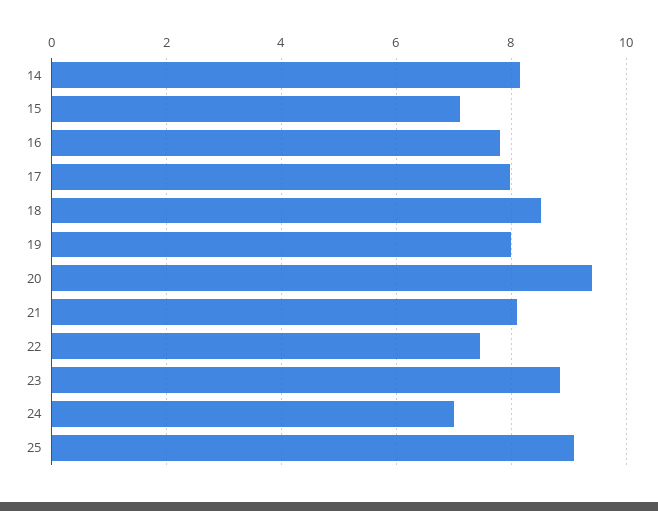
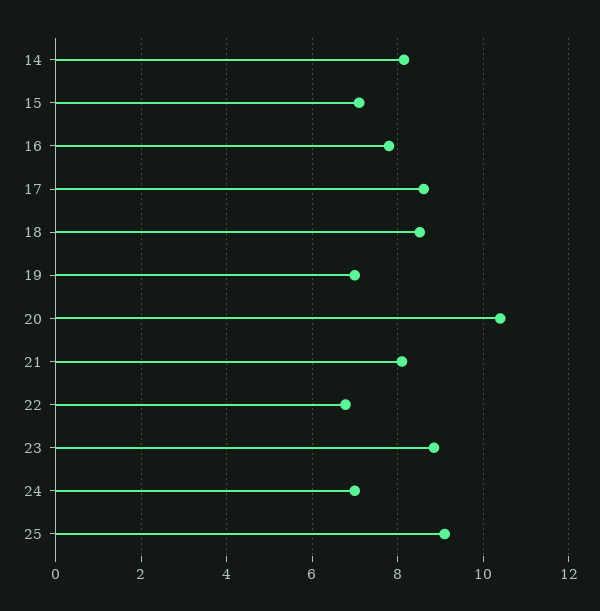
17: 8 -> 8.6
19: 8 -> 7
20: 9.4 -> 10.4
22: 7.4 -> 6.8

